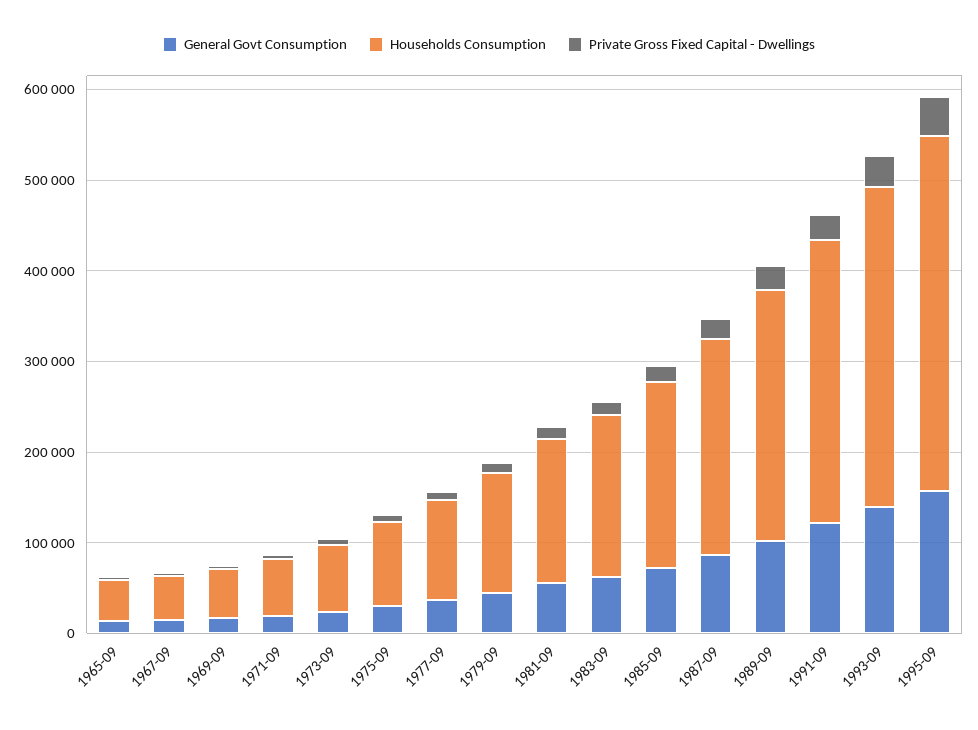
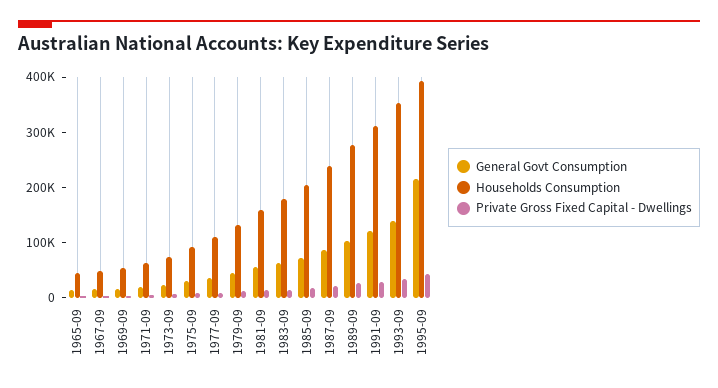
General Govt Consumption, 1995-09: 160000 -> 220000

